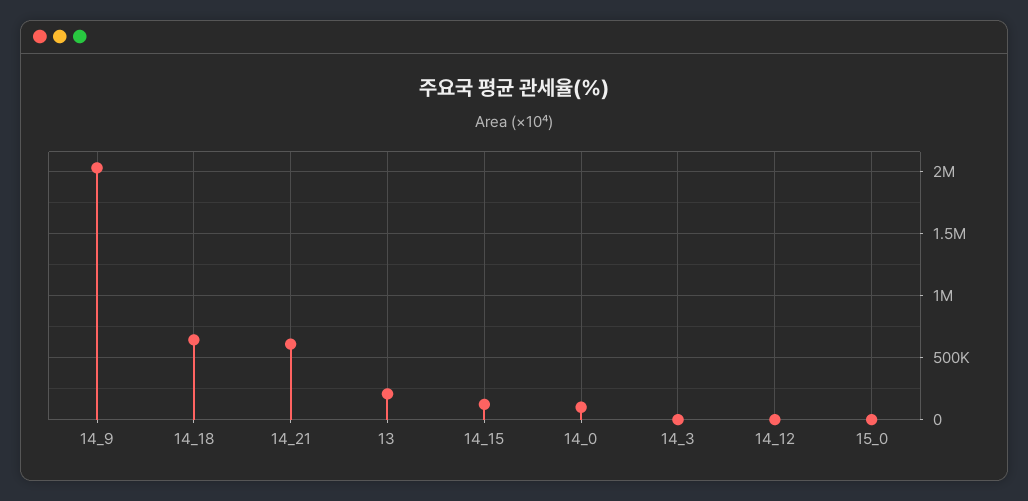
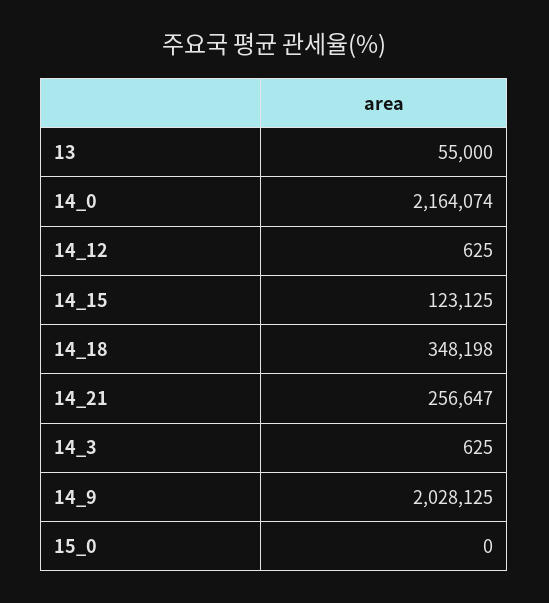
14_18: 650000 -> 348198
14_21: 600000 -> 256647
13: 200000 -> 55000
14_0: 100000 -> 2164074

